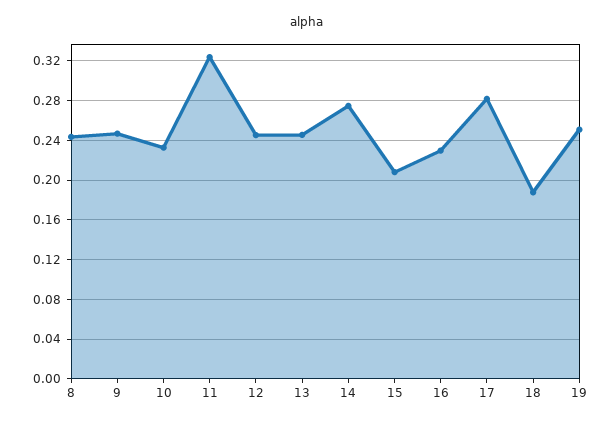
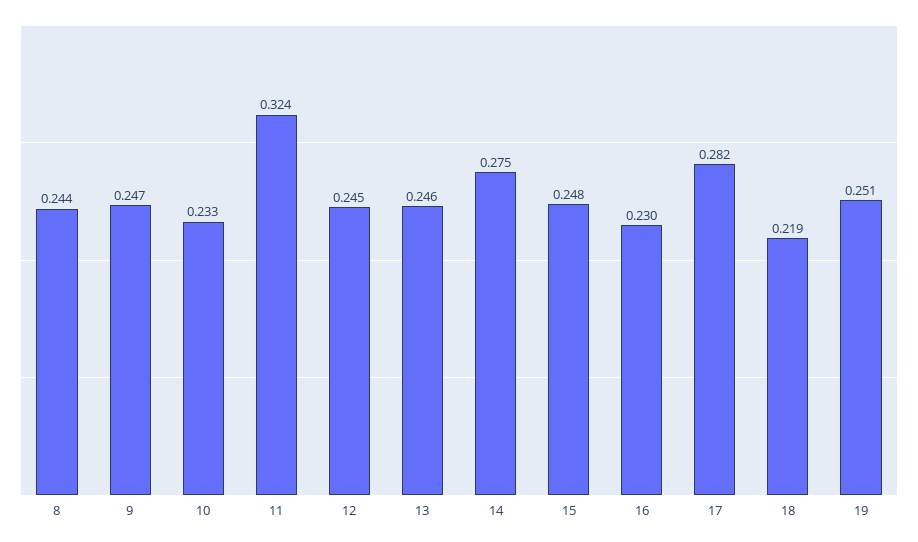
15: 0.21 -> 0.248
18: 0.19 -> 0.219

